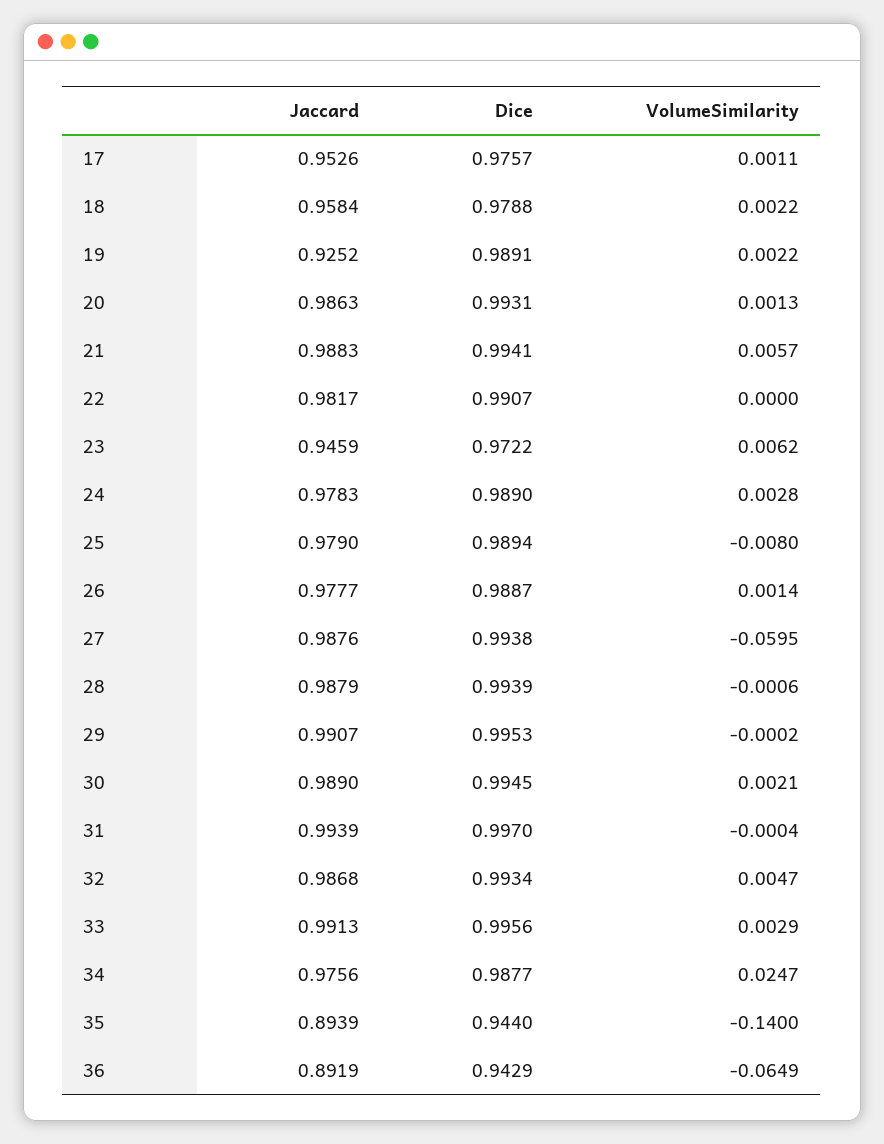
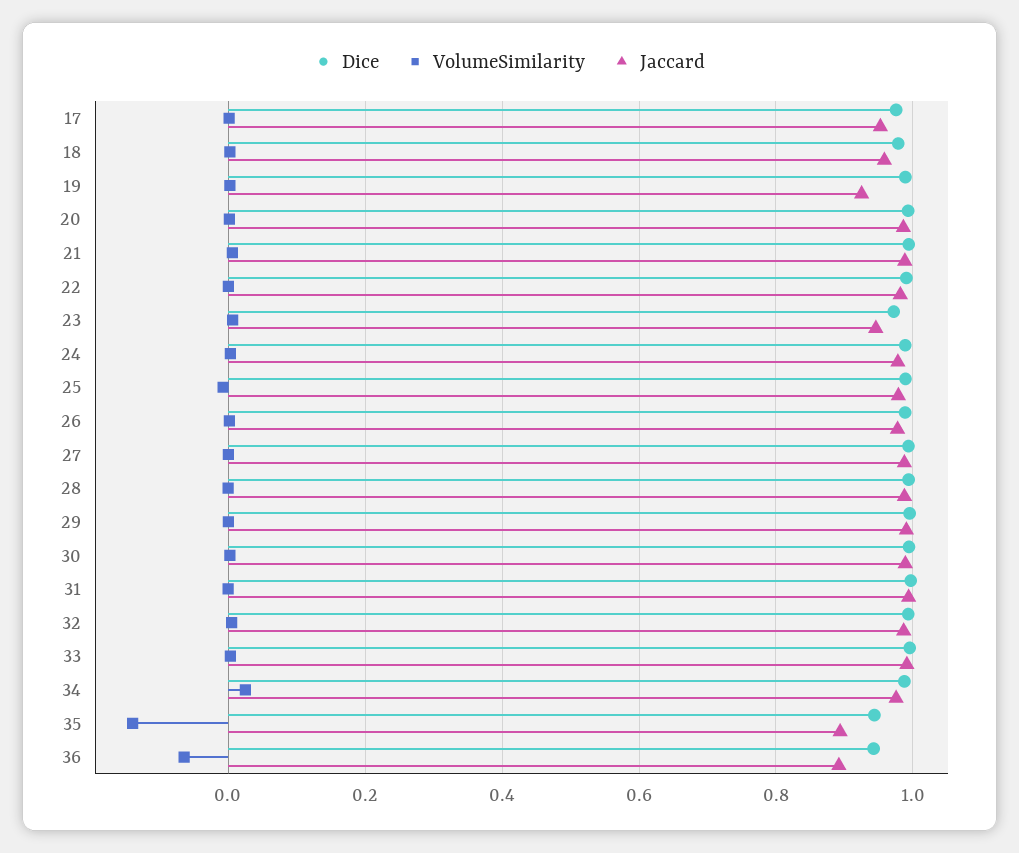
VolumeSimilarity, 27: -0.0595 -> 0

